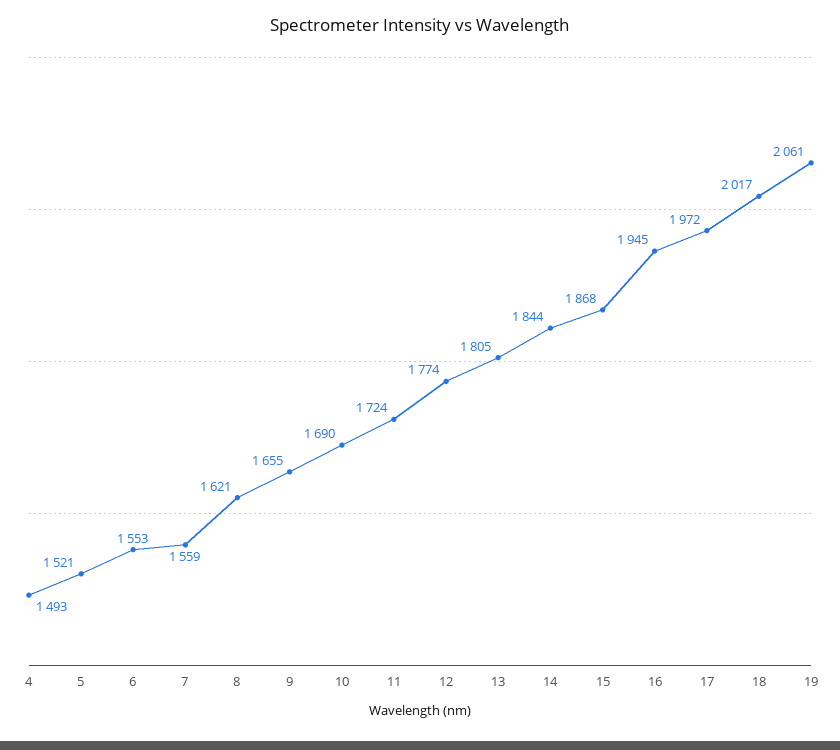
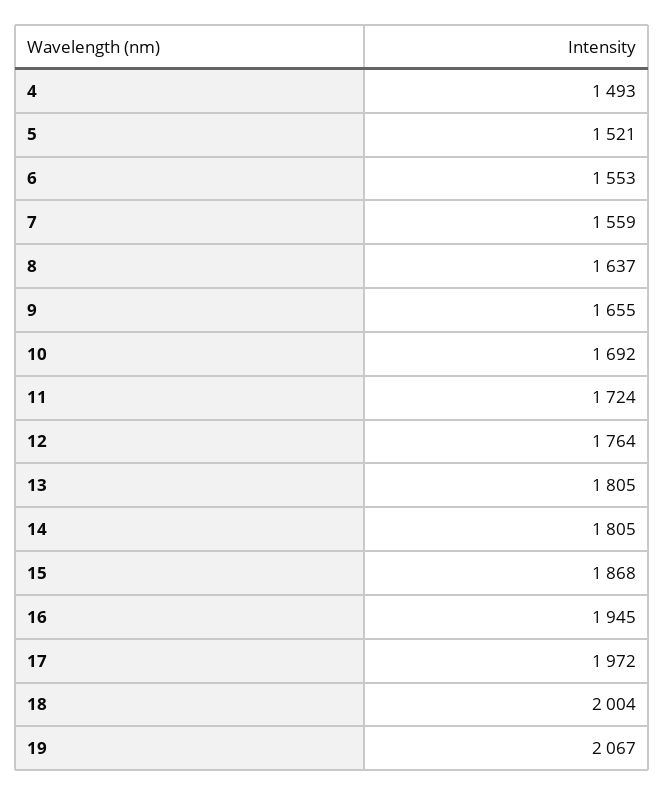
8: 1621 -> 1637
10: 1690 -> 1692
12: 1774 -> 1764
14: 1844 -> 1805
18: 2017 -> 2004
19: 2061 -> 2067

